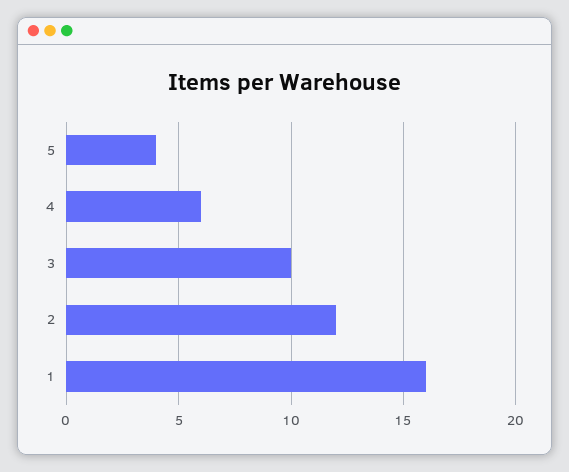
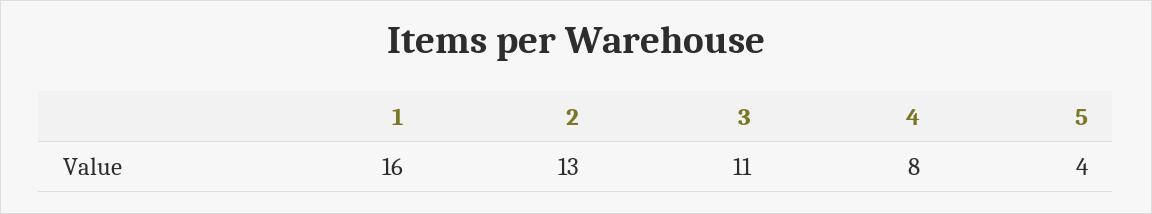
4: 6 -> 8
3: 10 -> 11
2: 12 -> 13

